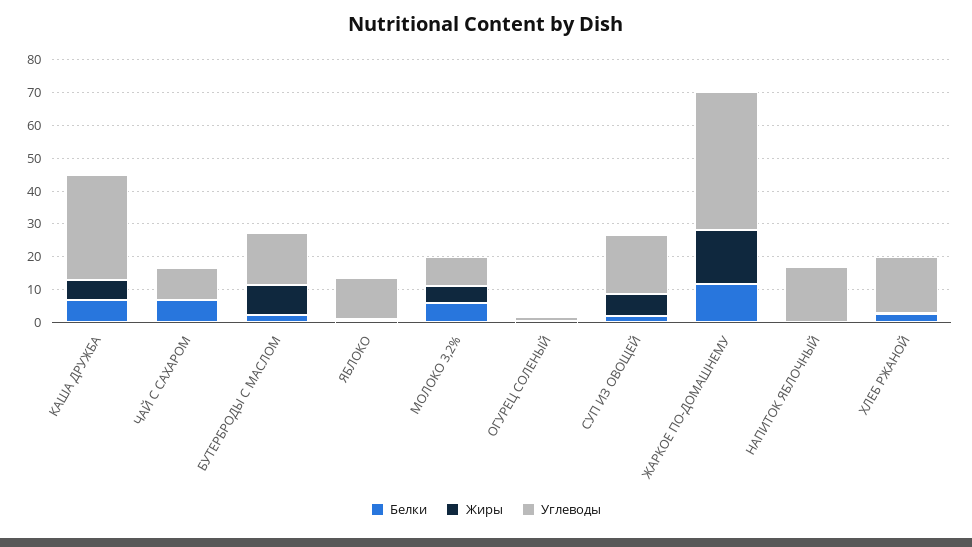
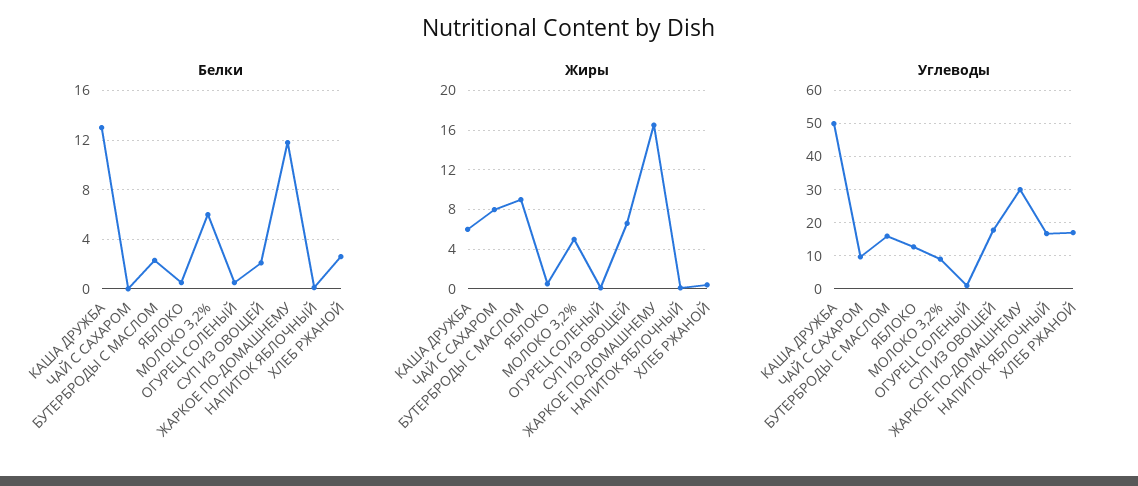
Белки, КАША ДРУЖБА: 7.5 -> 13
Углеводы, КАША ДРУЖБА: 32.5 -> 50
Белки, ЧАЙ С САХАРОМ: 7.5 -> 0
Жиры, ЧАЙ С САХАРОМ: 0 -> 8
Углеводы, ЖАРКОЕ ПО-ДОМАШНЕМУ: 42.5 -> 30

